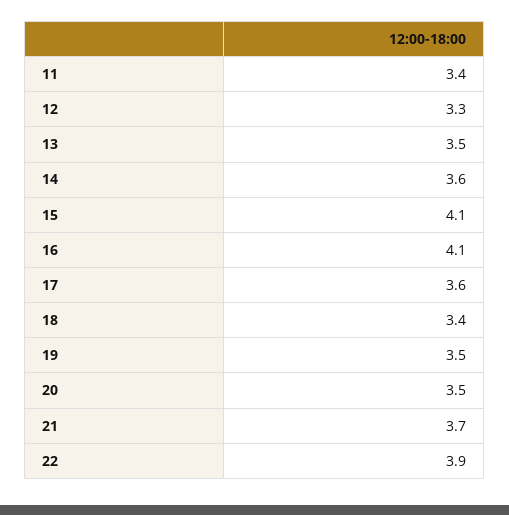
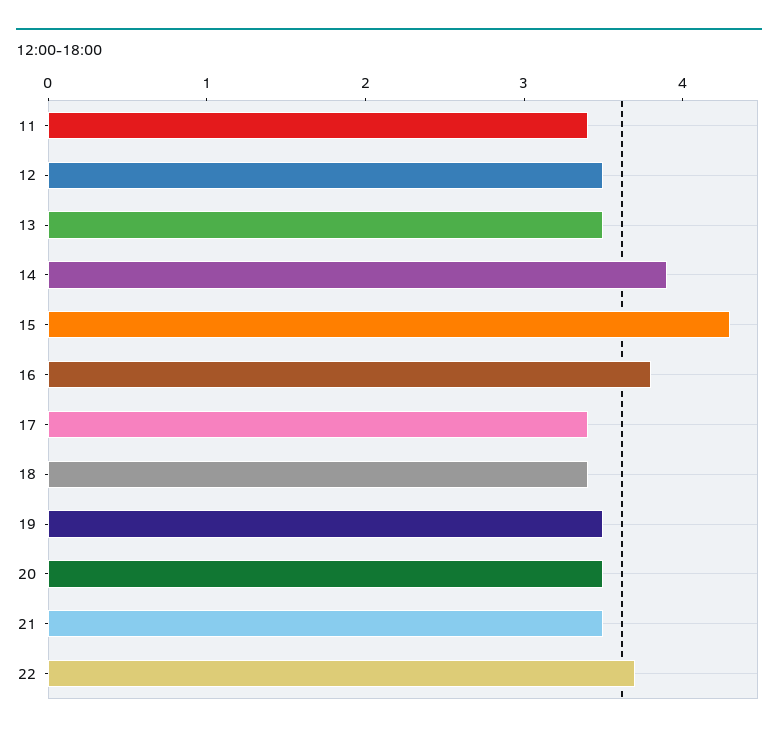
12: 3.3 -> 3.5
14: 3.6 -> 3.9
15: 4.1 -> 4.3
16: 4.1 -> 3.8
17: 3.6 -> 3.4
21: 3.7 -> 3.5
22: 3.9 -> 3.7

